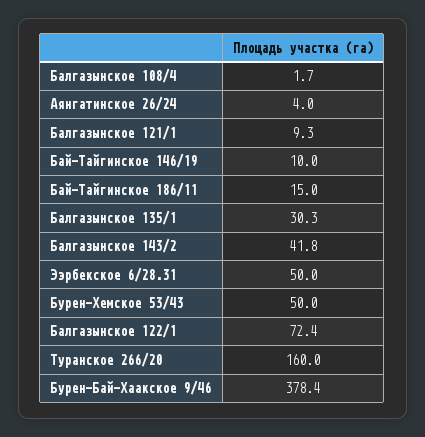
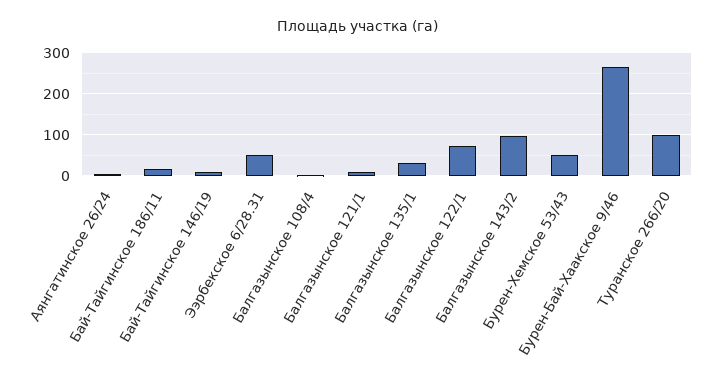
Балгазынское 143/2: 41.8 -> 100
Туранское 266/20: 160 -> 100
Бурен-Бай-Хаакское 9/46: 378.4 -> 260

